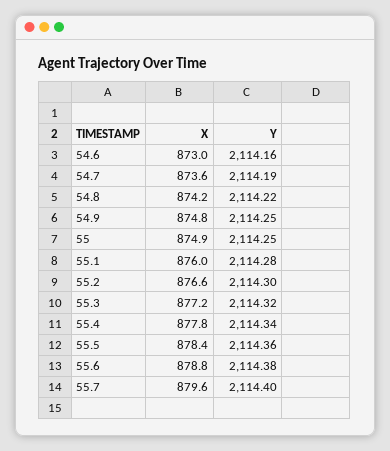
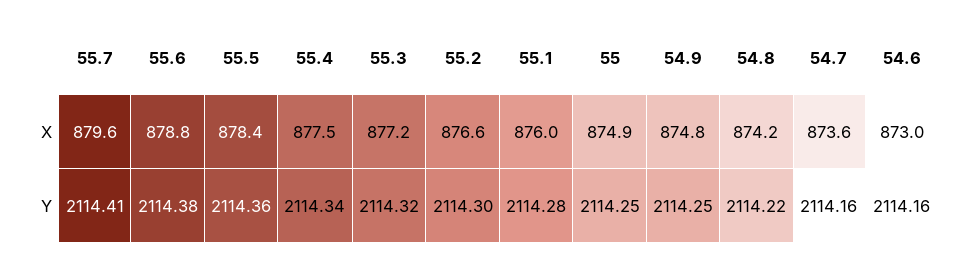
Y, 54.7: 2114.19 -> 2114.16
X, 55.4: 877.8 -> 877.5
Y, 55.7: 2114.4 -> 2114.41

